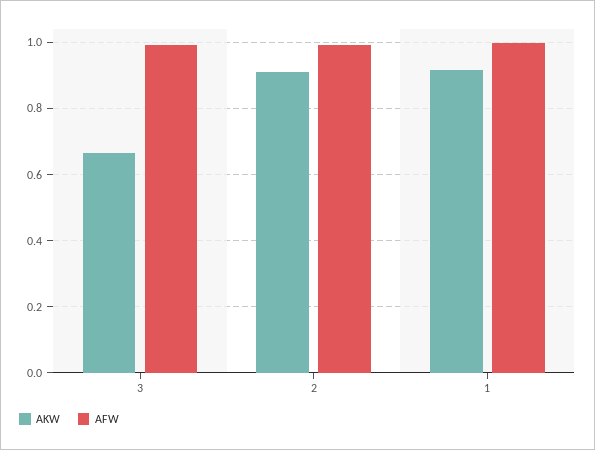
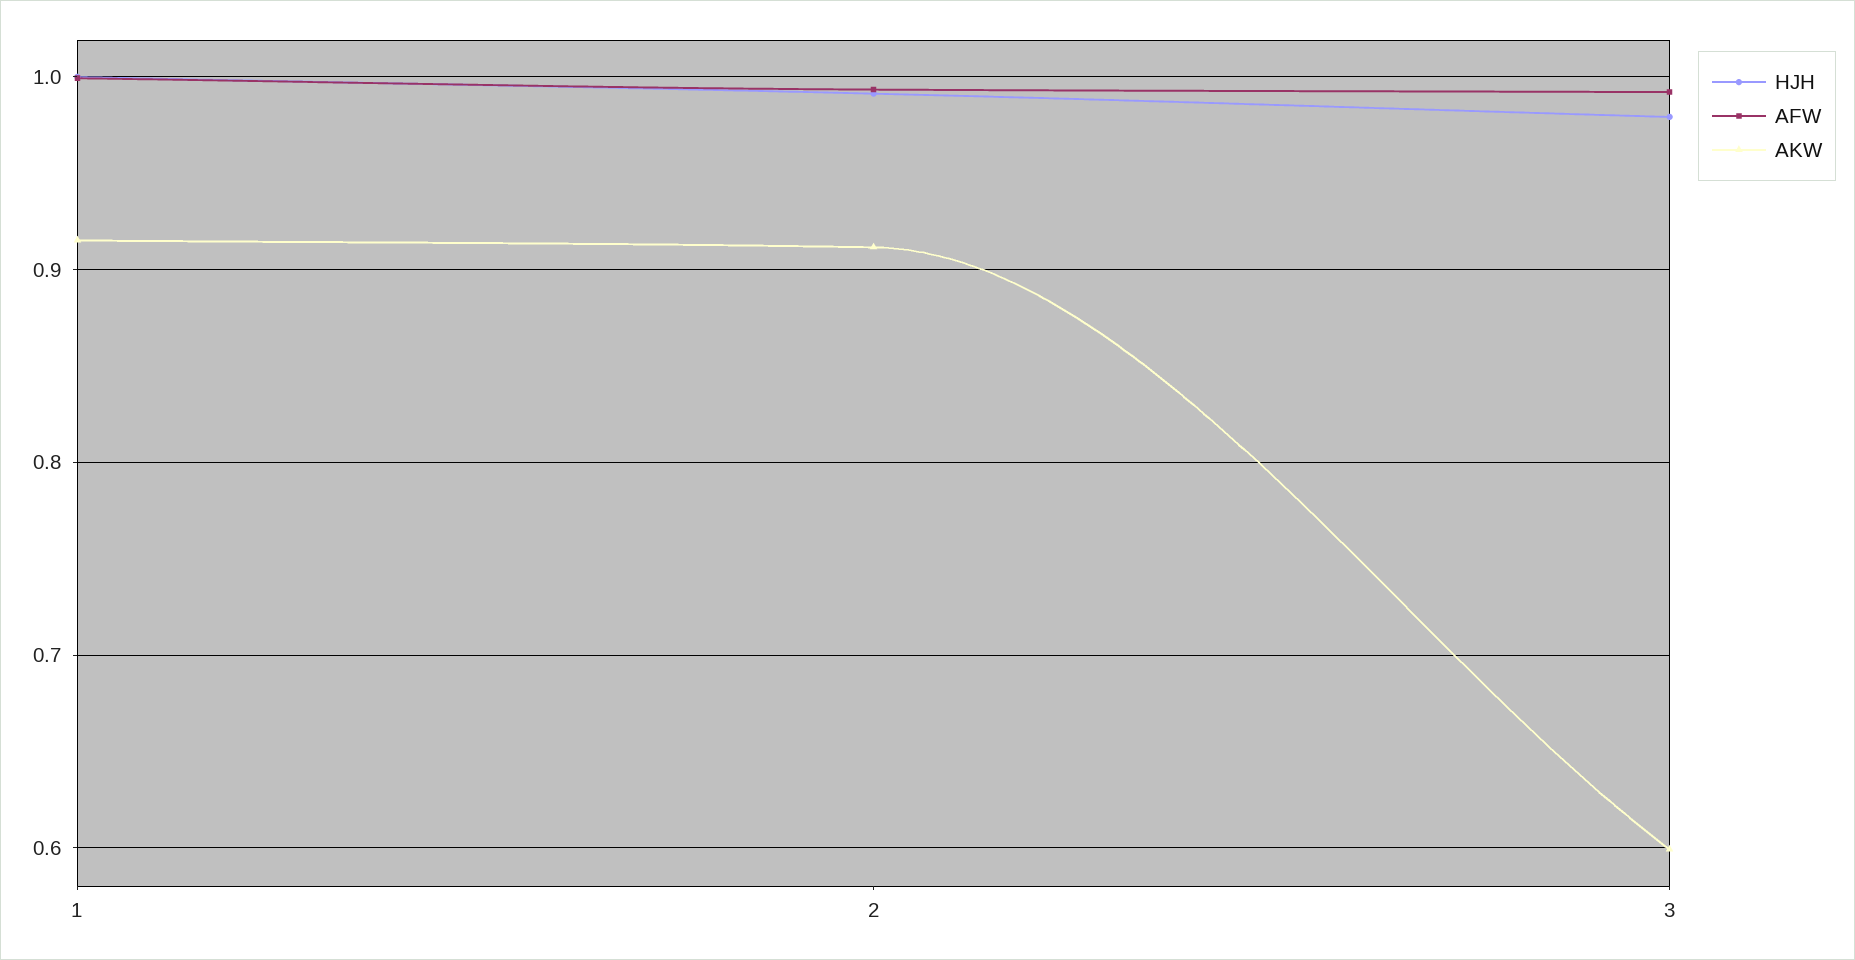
AKW, 3: 0.66 -> 0.6
HJH, 1: none -> 1
HJH, 2: none -> 0.99
HJH, 3: none -> 0.98

